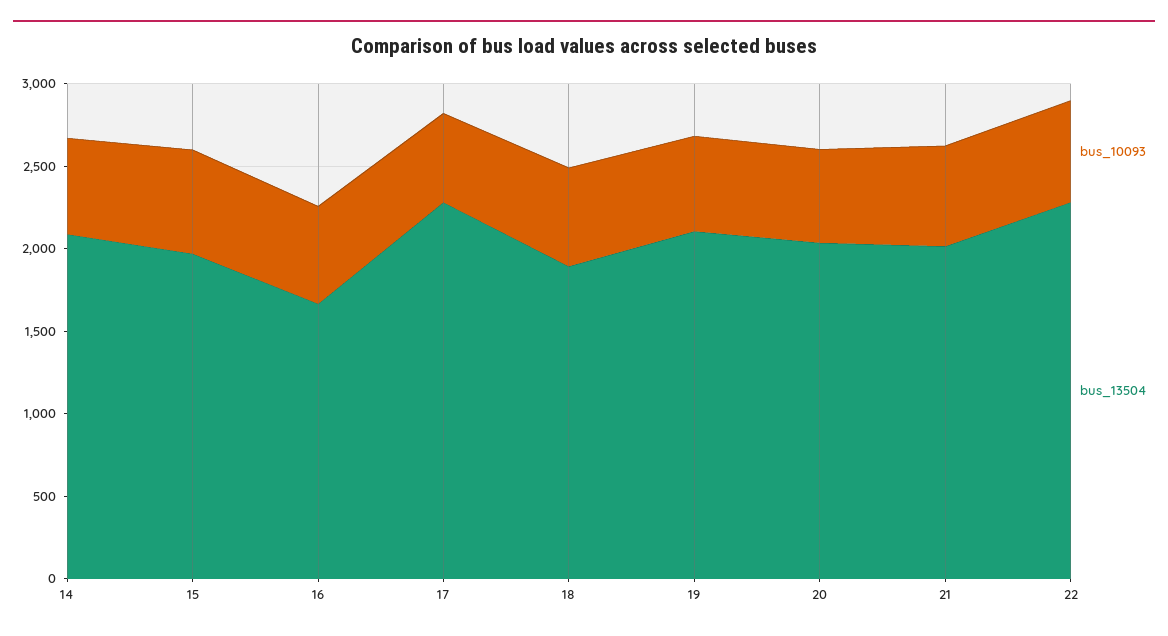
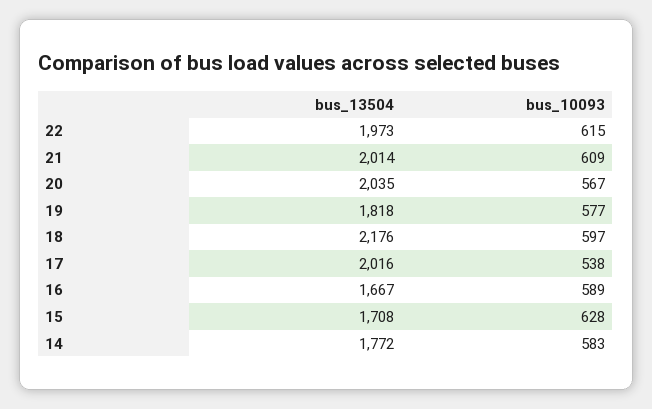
bus_13504, 14: 2100 -> 1772
bus_13504, 15: 2000 -> 1708
bus_13504, 17: 2300 -> 2016
bus_13504, 18: 1900 -> 2176
bus_13504, 19: 2100 -> 1818
bus_13504, 22: 2300 -> 1973

